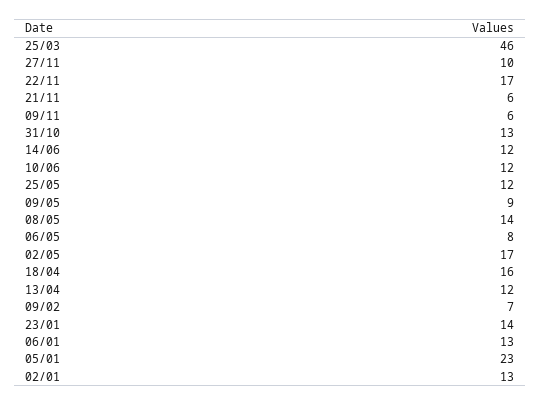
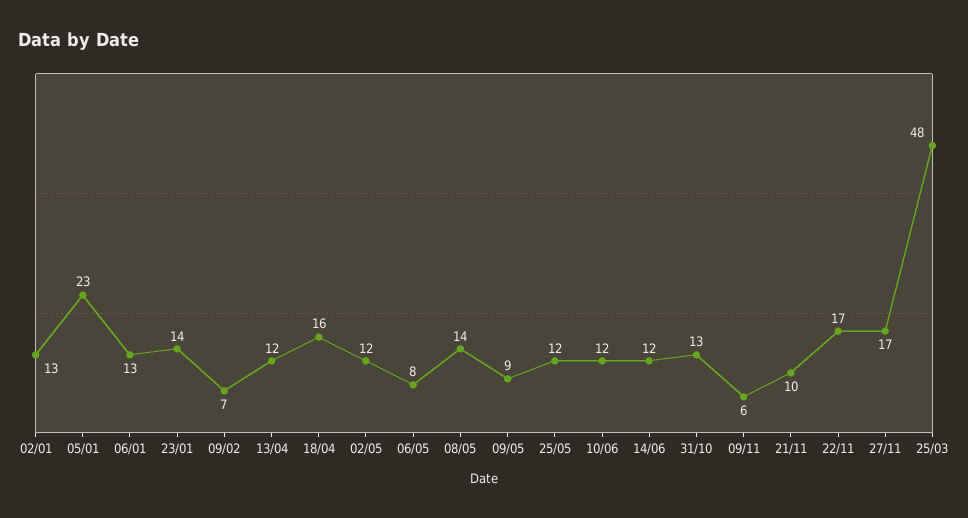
25/03: 46 -> 48
27/11: 10 -> 17
21/11: 6 -> 10
02/05: 17 -> 12

